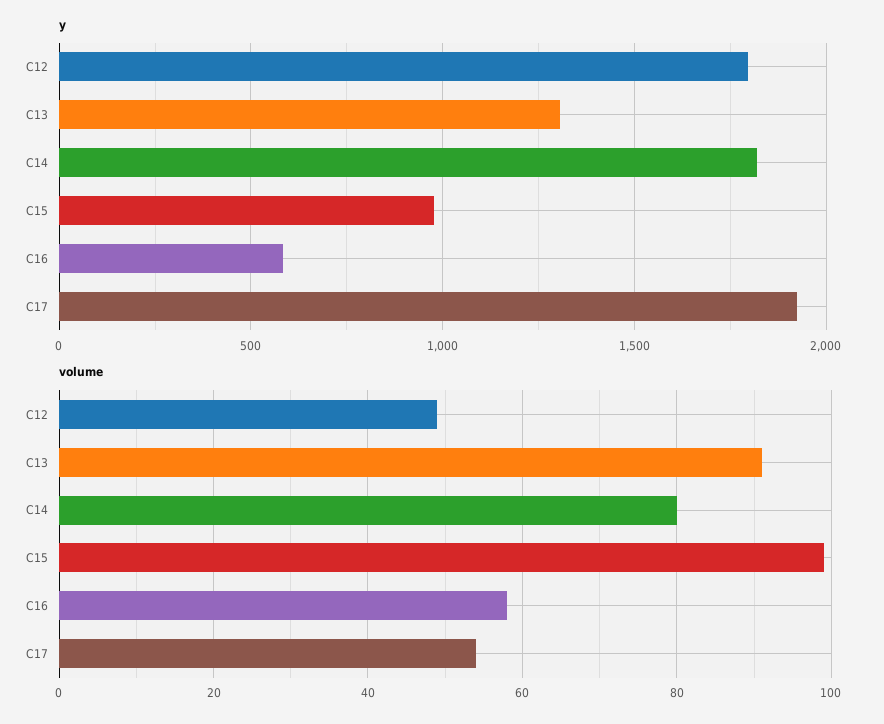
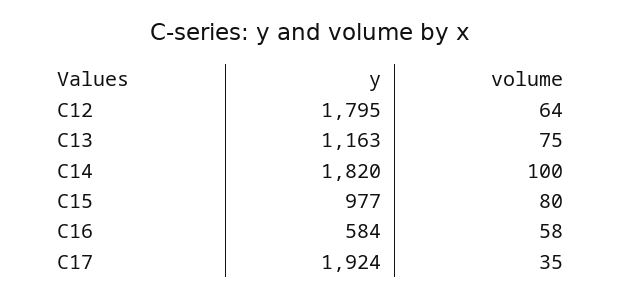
y, C13: 1300 -> 1163
volume, C12: 50 -> 64
volume, C13: 90 -> 75
volume, C14: 80 -> 100
volume, C15: 100 -> 80
volume, C17: 55 -> 35

